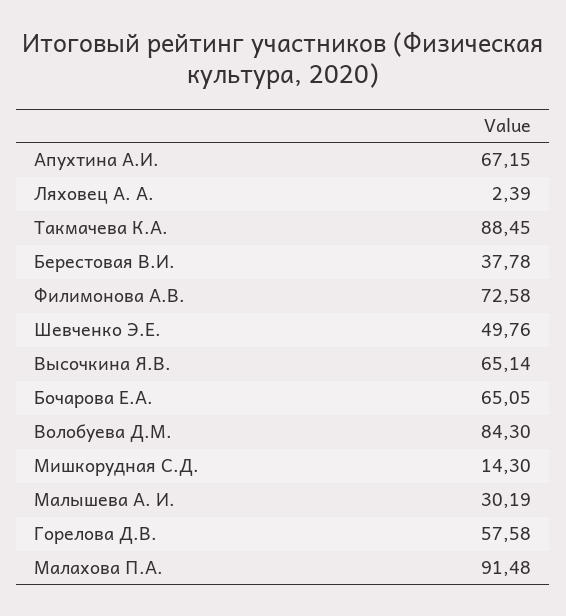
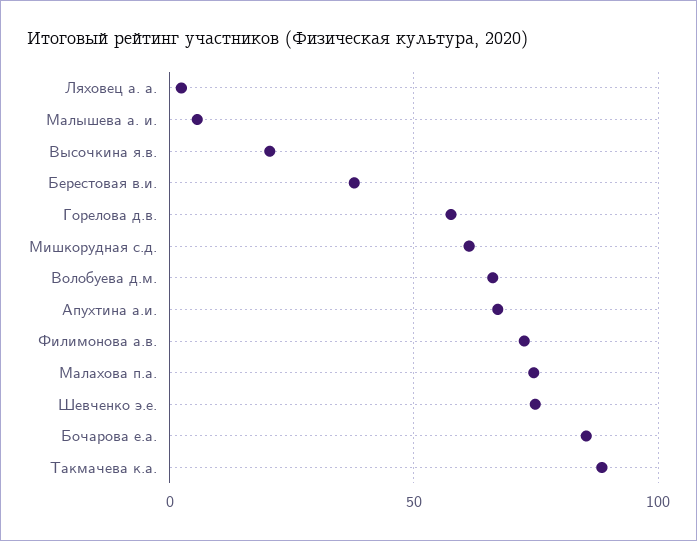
Шевченко Э.Е.: 49.76 -> 75
Высочкина Я.В.: 65.14 -> 20
Бочарова Е.А.: 65.05 -> 85
Волобуева Д.М.: 84.3 -> 65
Мишкорудная С.Д.: 14.3 -> 60
Малышева А. И.: 30.19 -> 5
Малахова П.А.: 91.48 -> 75

